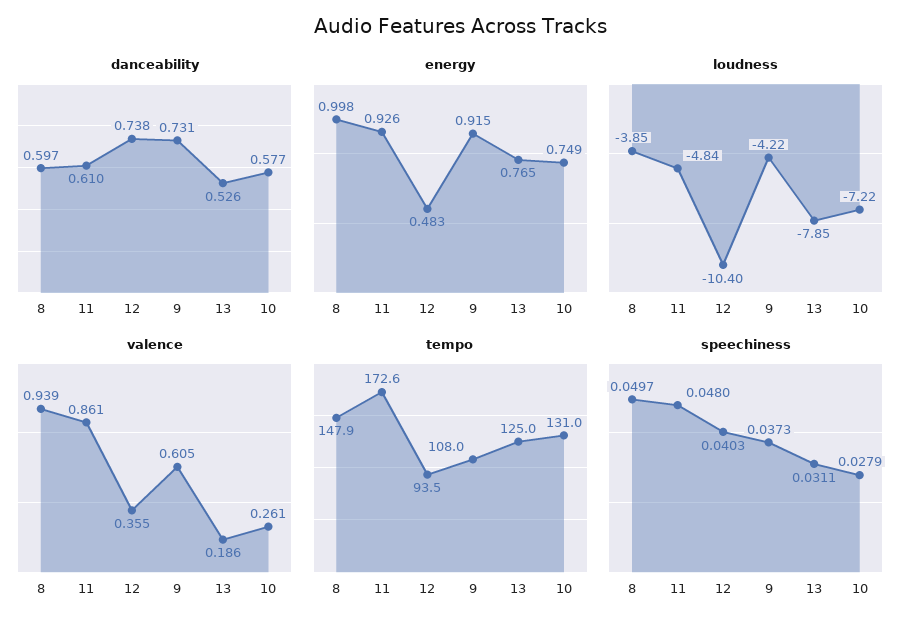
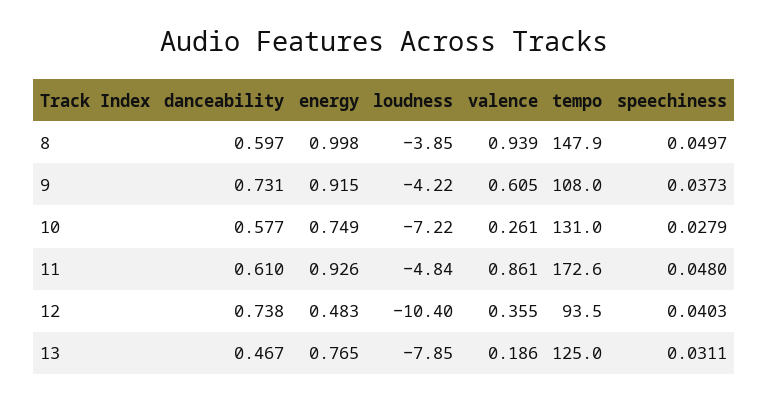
danceability, 13: 0.526 -> 0.467

